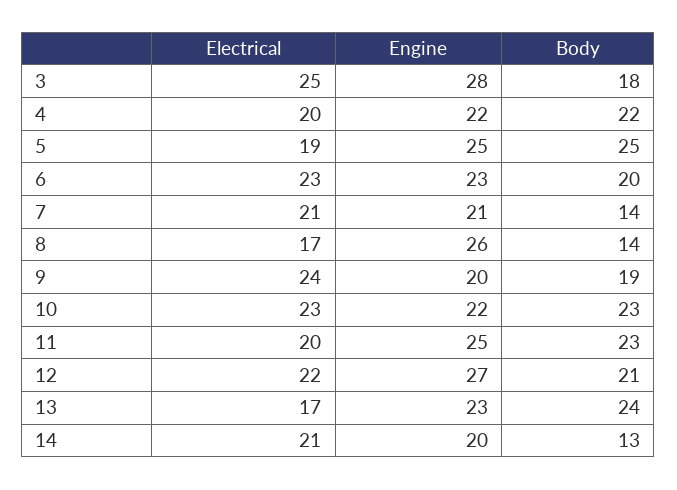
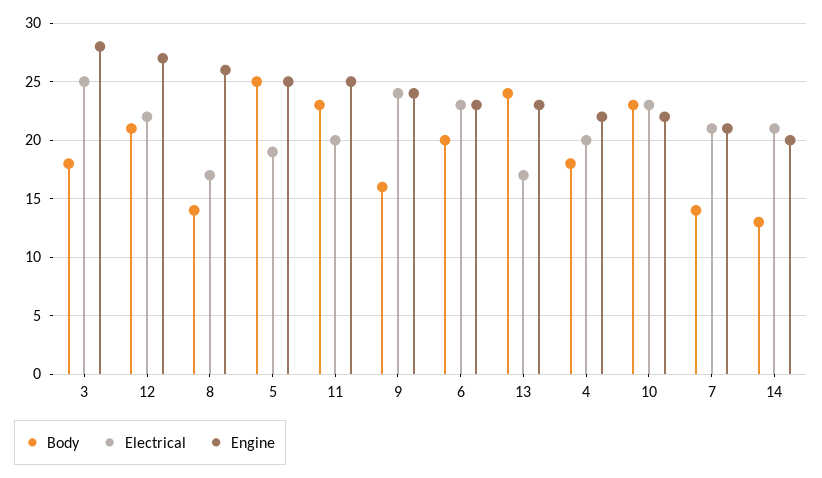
Body, 4: 22 -> 18
Engine, 9: 20 -> 24
Body, 9: 19 -> 16

